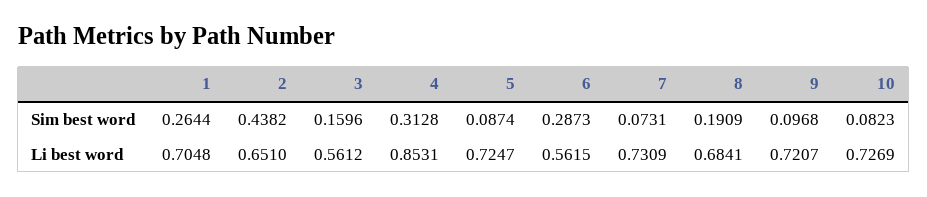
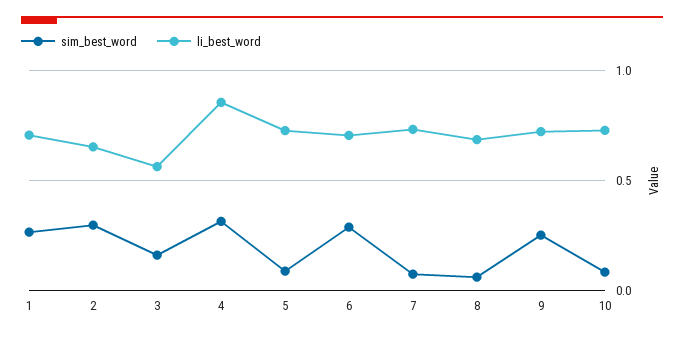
Sim best word, 2: 0.4382 -> 0.3
Sim best word, 8: 0.1909 -> 0.05
Sim best word, 9: 0.0968 -> 0.25
Li best word, 6: 0.5615 -> 0.7

